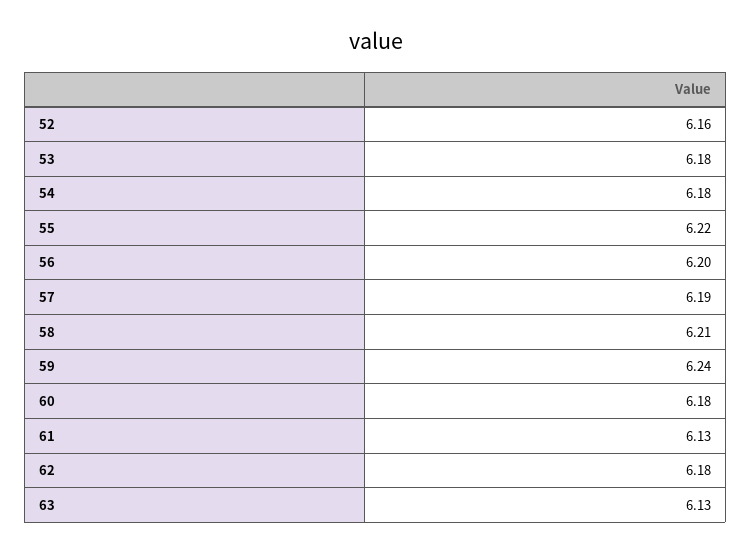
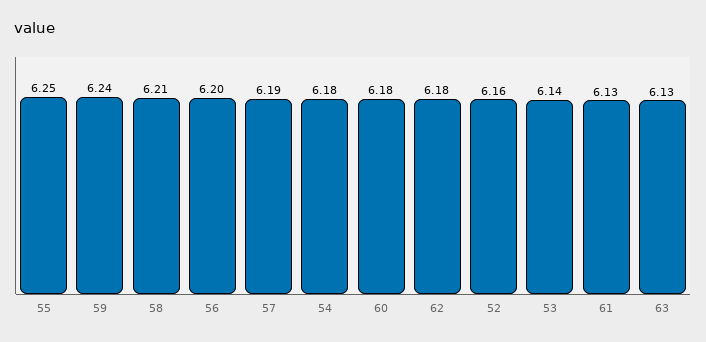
53: 6.18 -> 6.14
55: 6.22 -> 6.25

